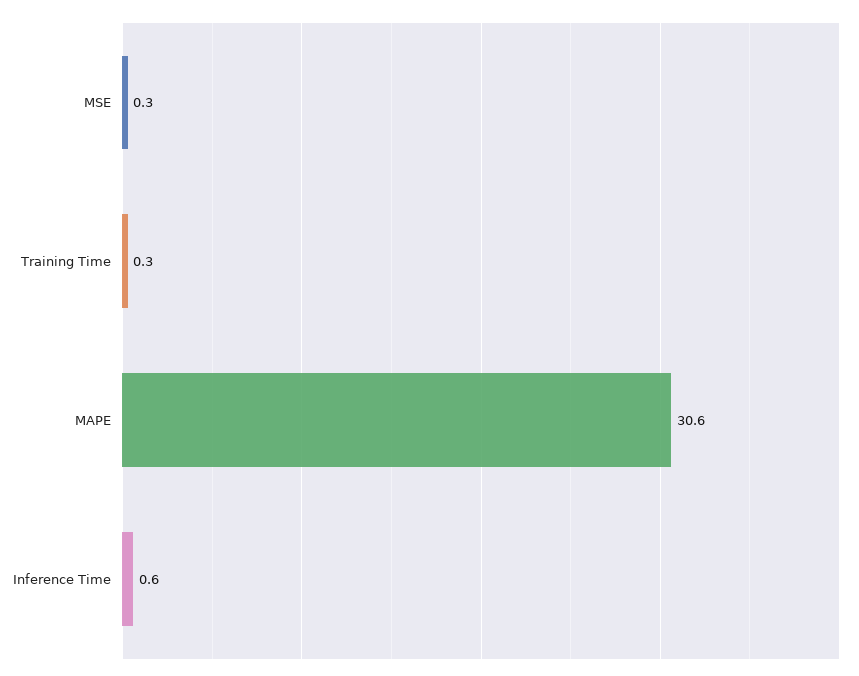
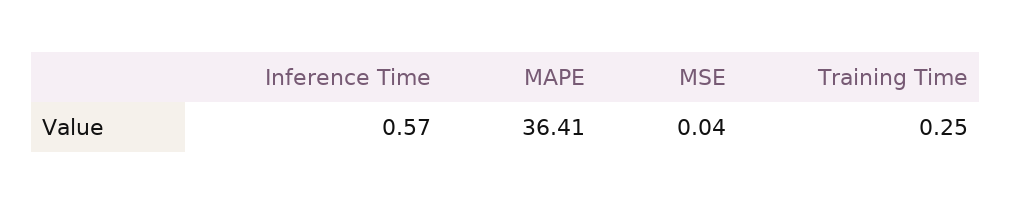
MSE: 0.3 -> 0.04
MAPE: 30.6 -> 36.41

